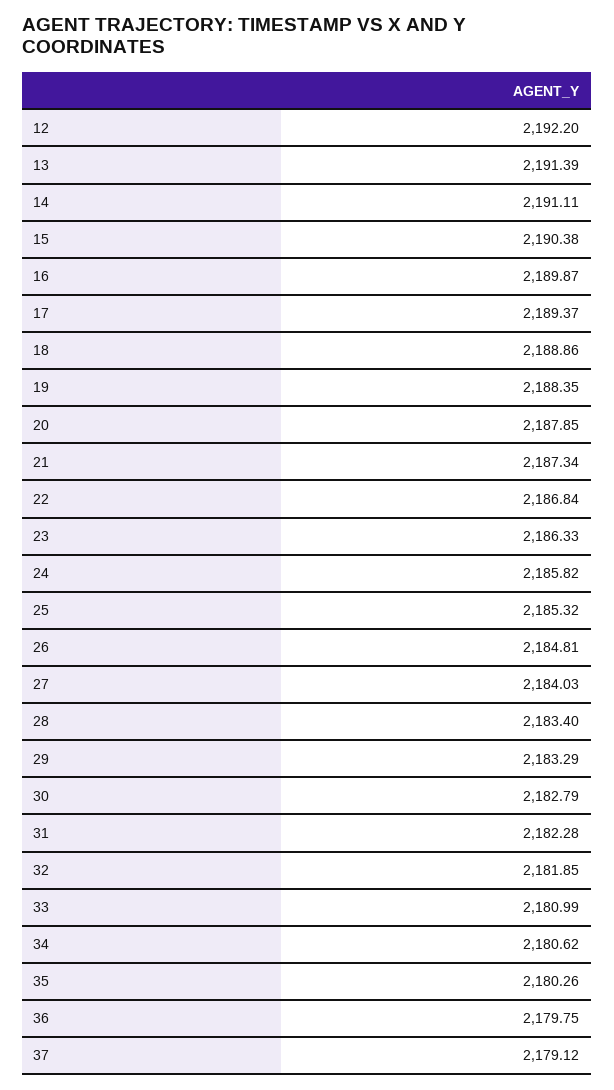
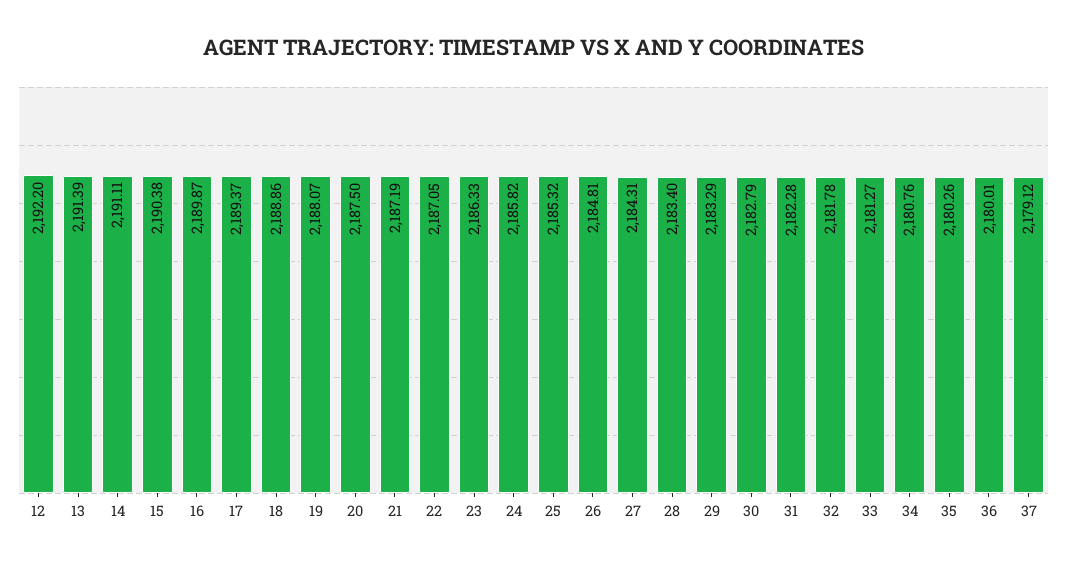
19: 2188.35 -> 2188.07
20: 2187.85 -> 2187.5
21: 2187.34 -> 2187.19
22: 2186.84 -> 2187.05
27: 2184.03 -> 2184.31
32: 2181.85 -> 2181.78
33: 2180.99 -> 2181.27
34: 2180.62 -> 2180.76
36: 2179.75 -> 2180.01

